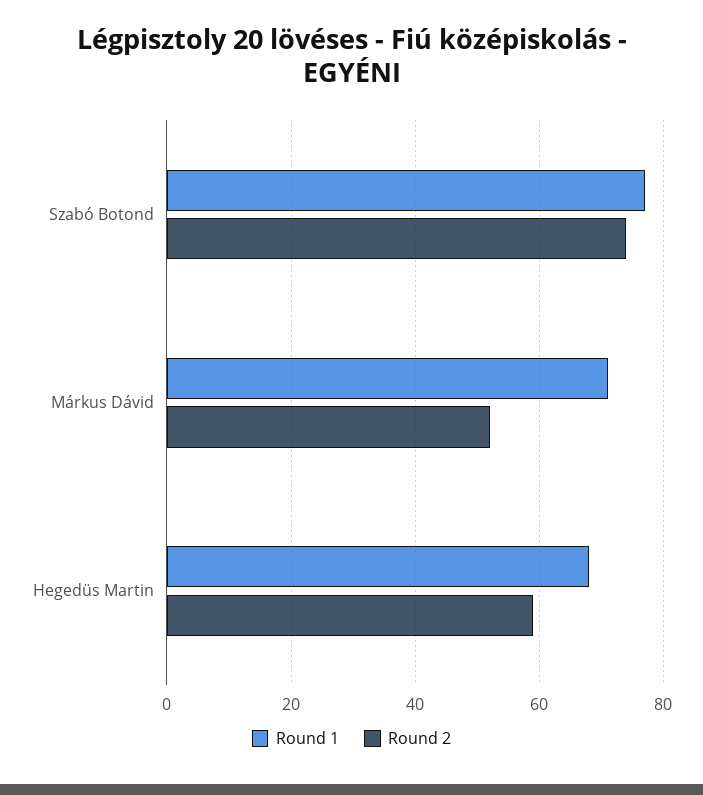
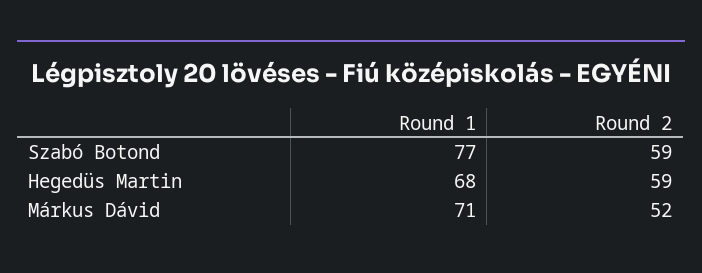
Round 2, Szabó Botond: 75 -> 59

